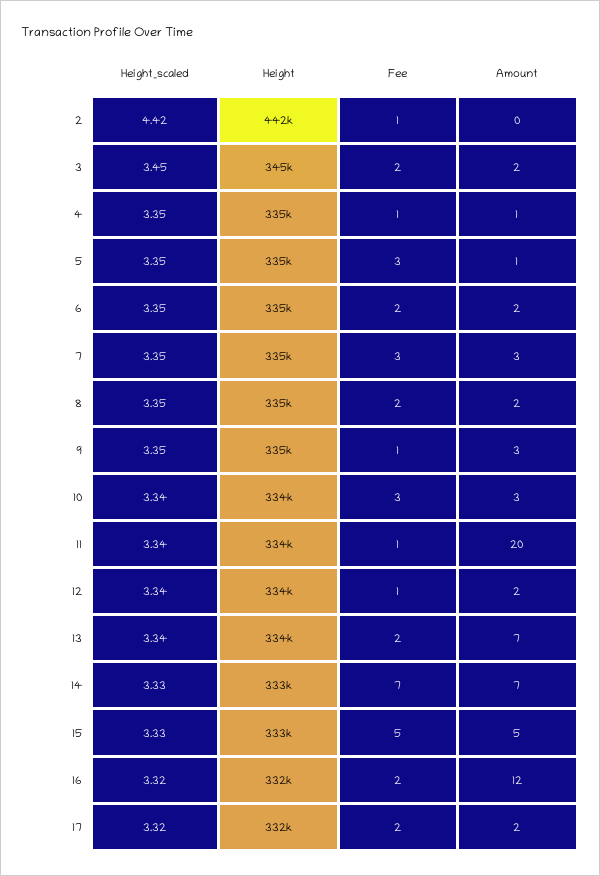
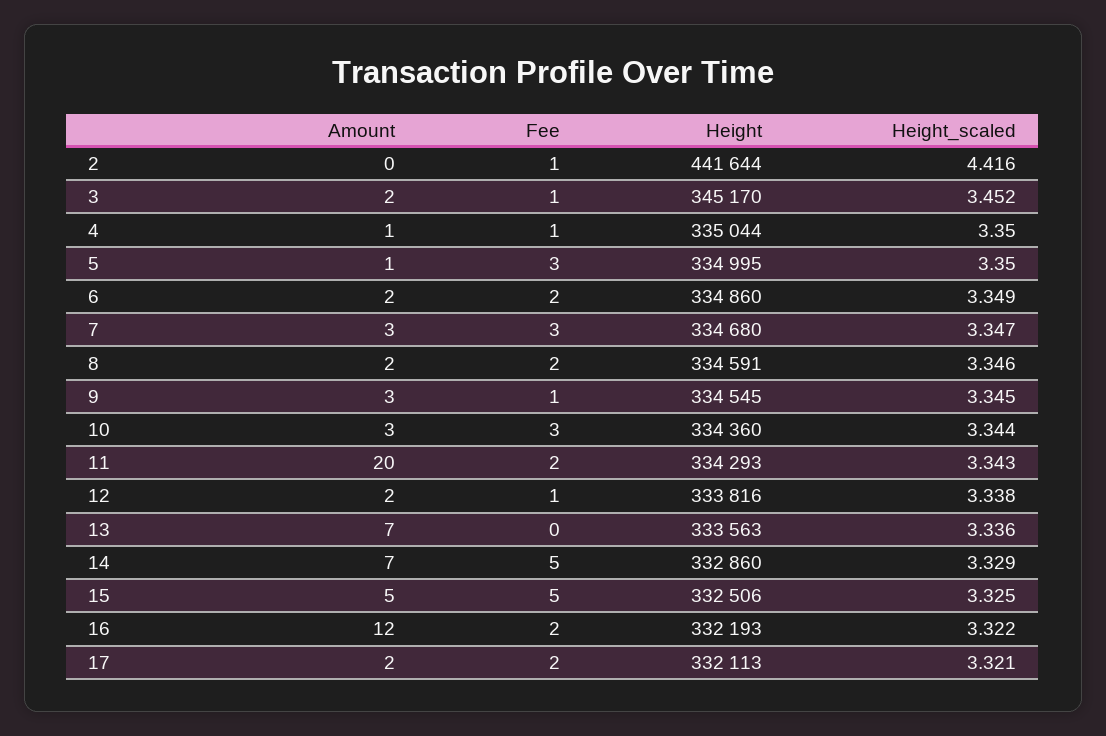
Fee, 3: 2 -> 1
Fee, 11: 1 -> 2
Fee, 13: 2 -> 0
Fee, 14: 7 -> 5

